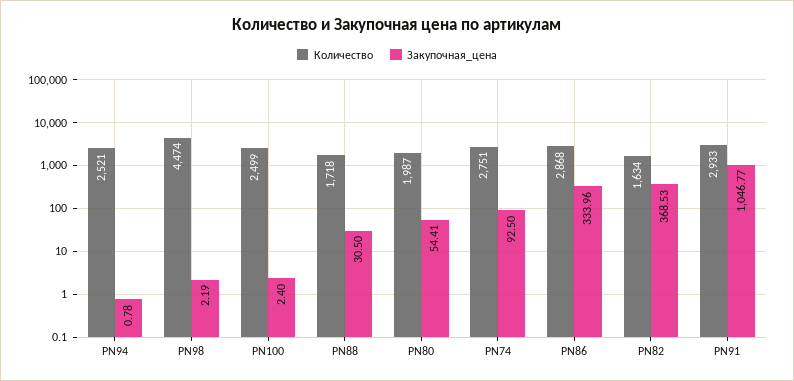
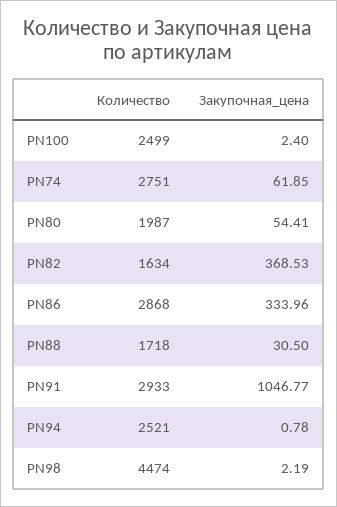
Закупочная_цена, PN74: 92.5 -> 61.85

